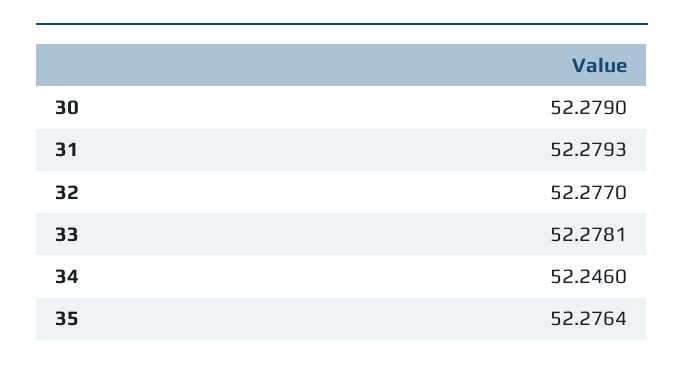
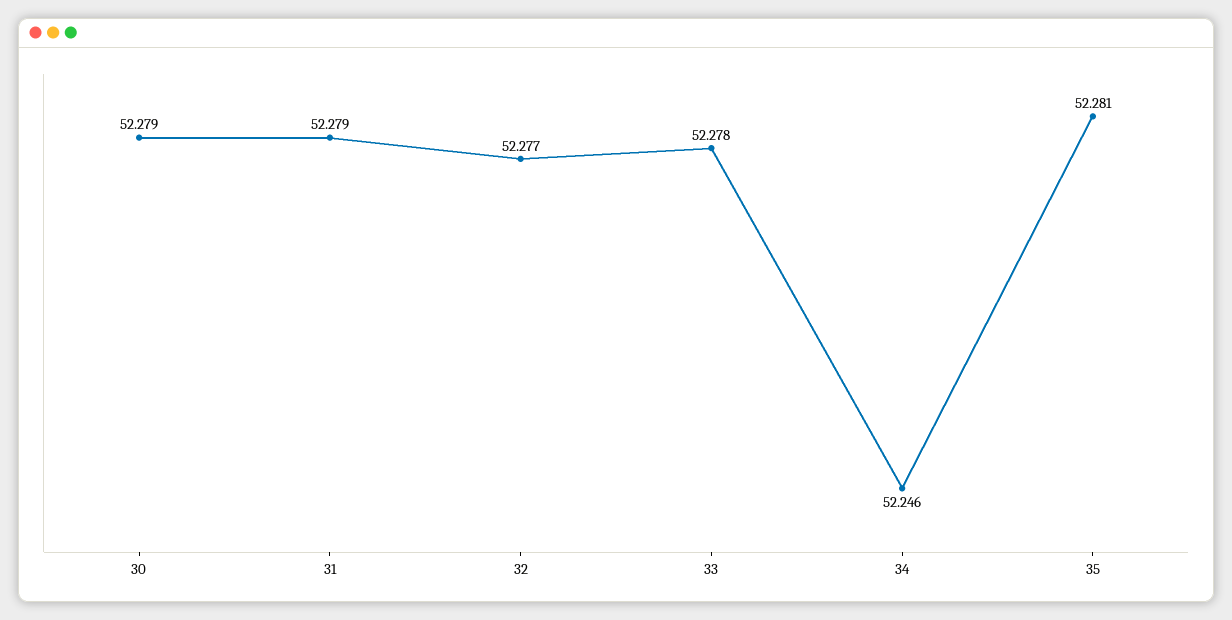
35: 52.2764 -> 52.281

